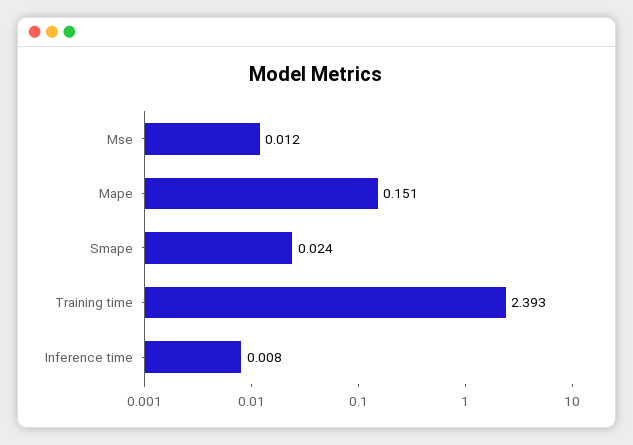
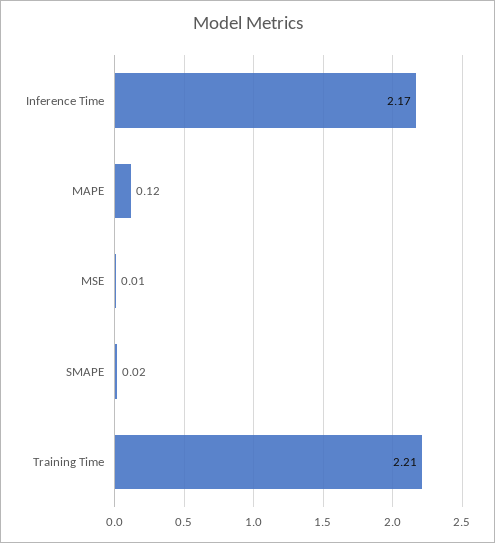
Mape: 0.151 -> 0.12
Training time: 2.393 -> 2.21
Inference time: 0.008 -> 2.17

